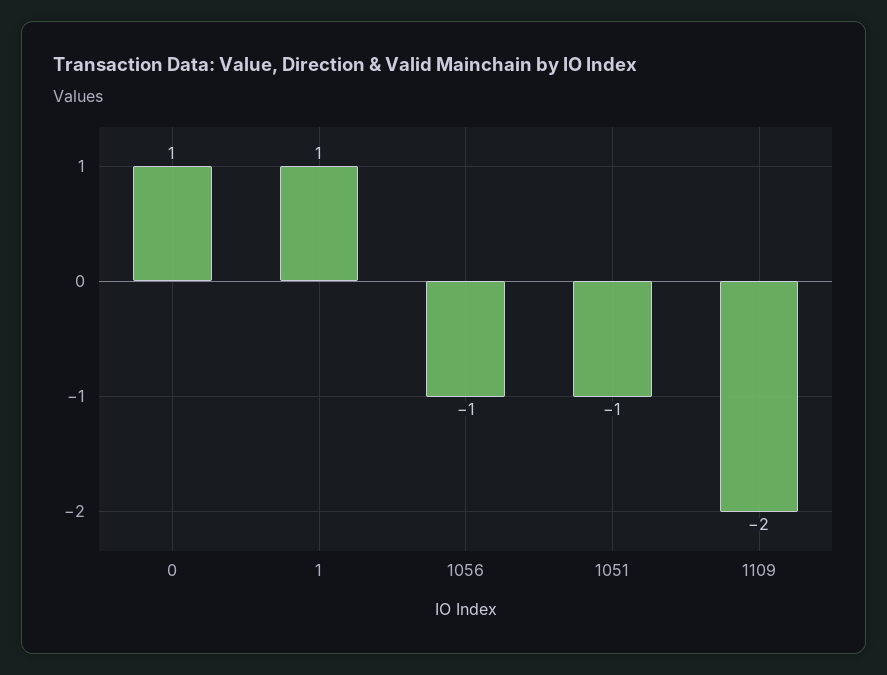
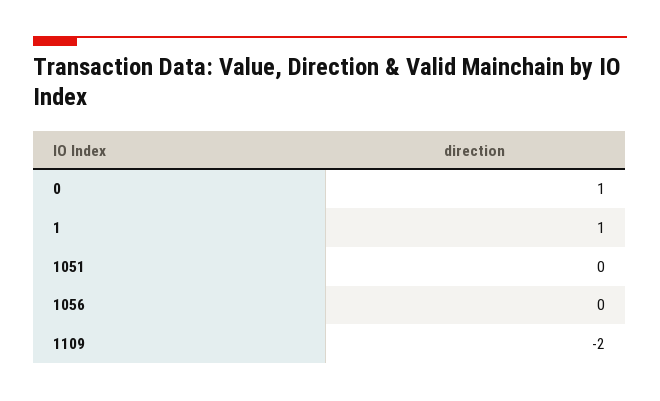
1056: -1 -> 0
1051: -1 -> 0

